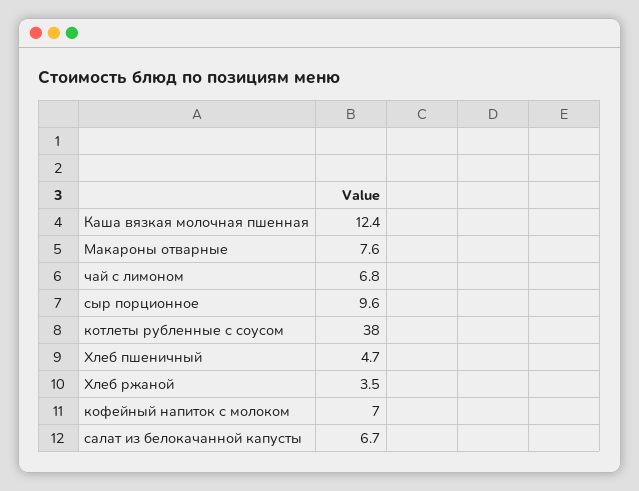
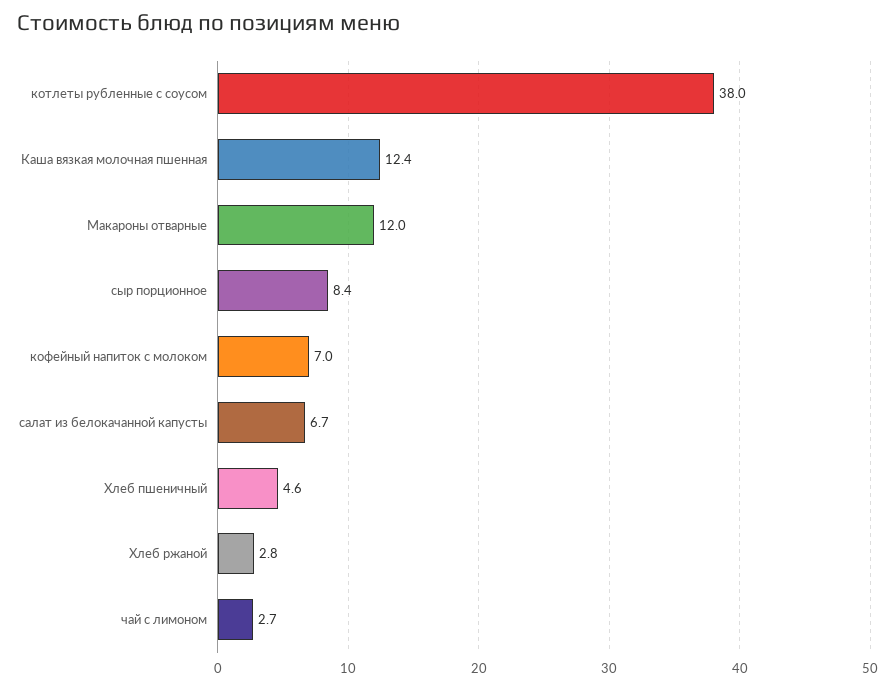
Макароны отварные: 7.6 -> 12
чай с лимоном: 6.8 -> 2.7
сыр порционное: 9.6 -> 8.4
Хлеб пшеничный: 4.7 -> 4.6
Хлеб ржаной: 3.5 -> 2.8

